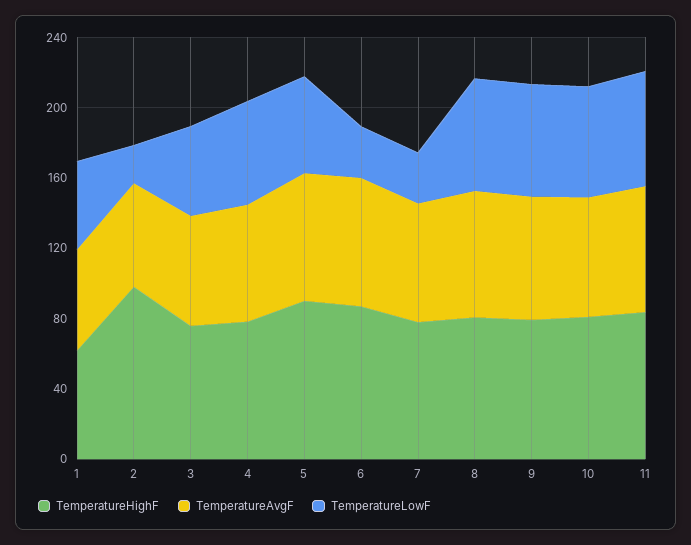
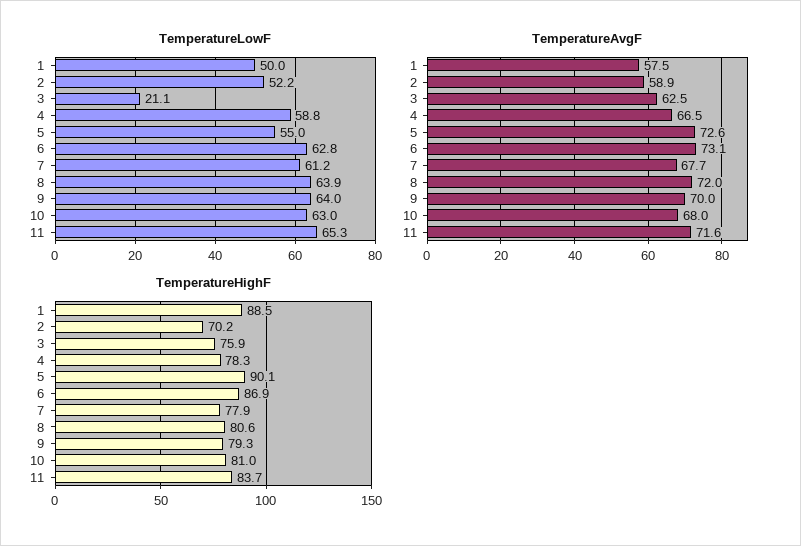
TemperatureHighF, 1: 60 -> 88.5
TemperatureHighF, 2: 100 -> 70.2
TemperatureLowF, 2: 20 -> 52.2
TemperatureLowF, 3: 50 -> 21.1
TemperatureLowF, 6: 30 -> 62.8
TemperatureLowF, 7: 30 -> 61.2

